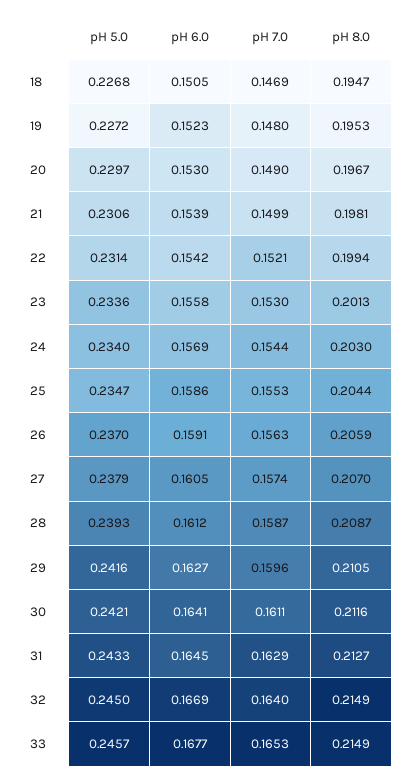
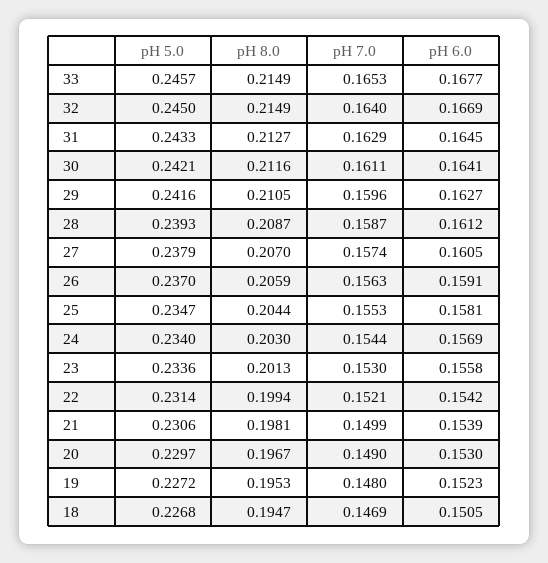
pH 6.0, 25: 0.1586 -> 0.1581

